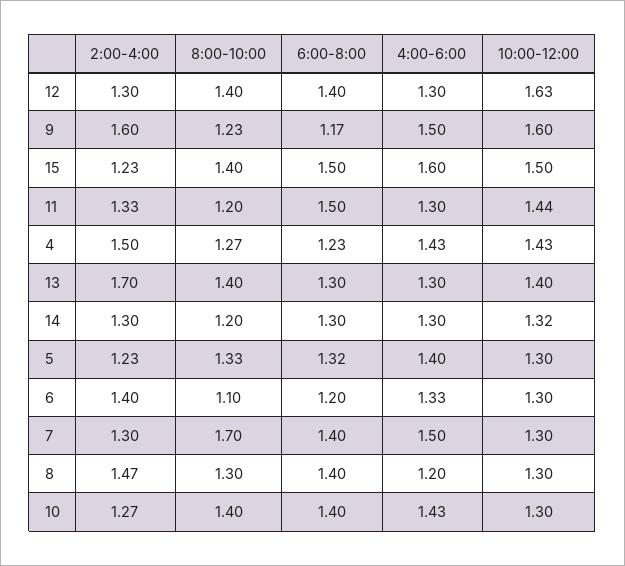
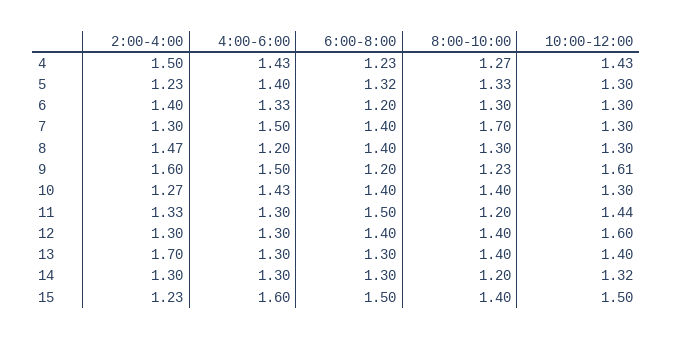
10:00-12:00, 12: 1.63 -> 1.6
6:00-8:00, 9: 1.17 -> 1.2
10:00-12:00, 9: 1.6 -> 1.61
8:00-10:00, 6: 1.1 -> 1.3

